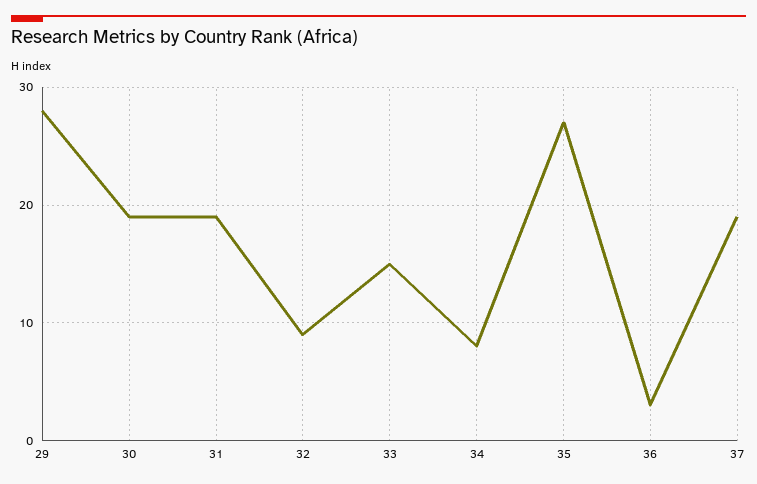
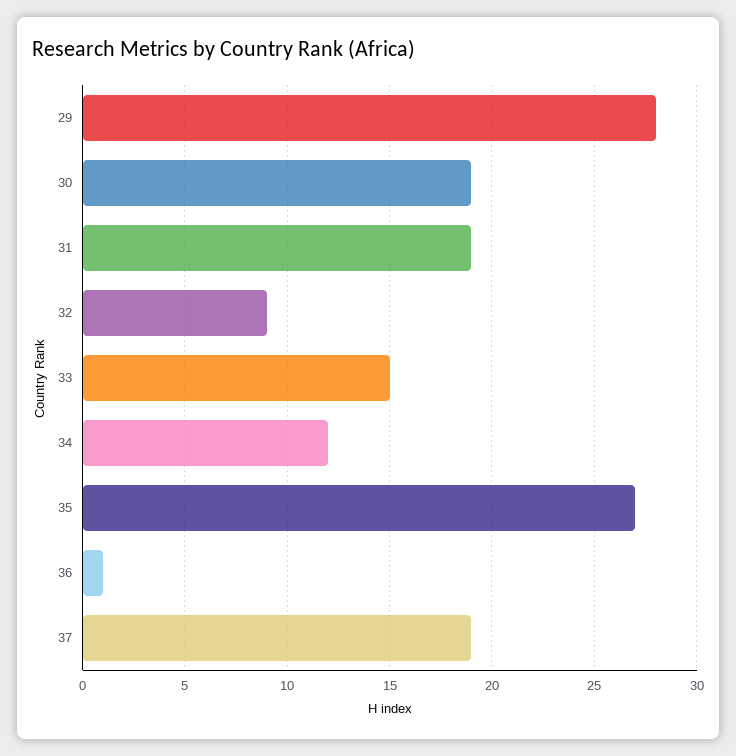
34: 8 -> 12
36: 3 -> 1

